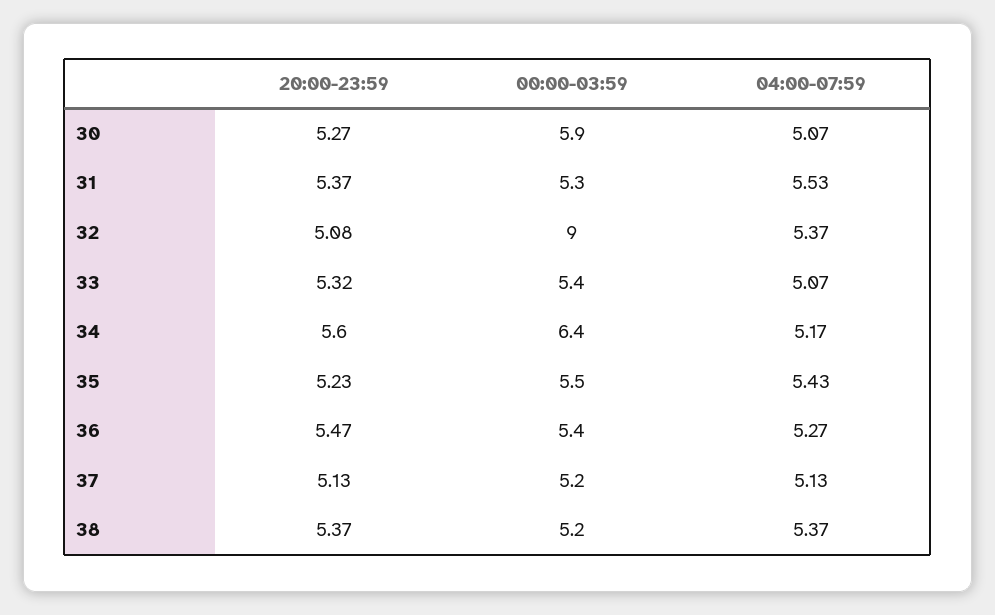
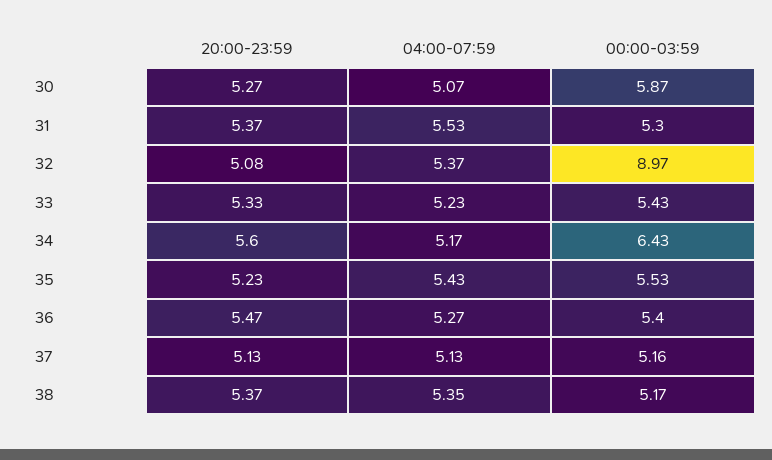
20:00-23:59, 33: 5.32 -> 5.33
04:00-07:59, 33: 5.07 -> 5.23
04:00-07:59, 38: 5.37 -> 5.35

